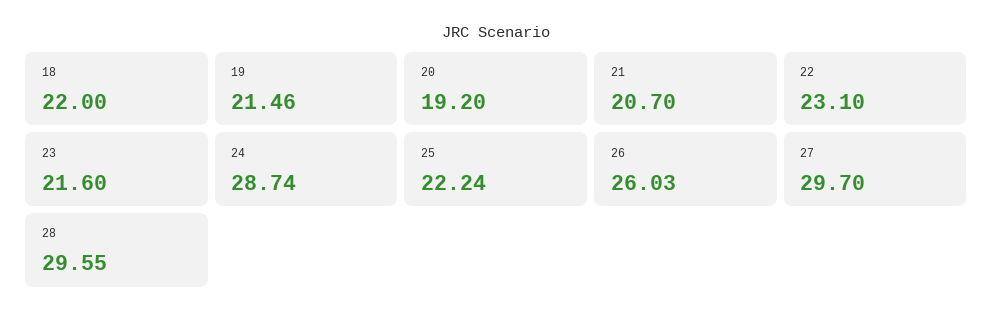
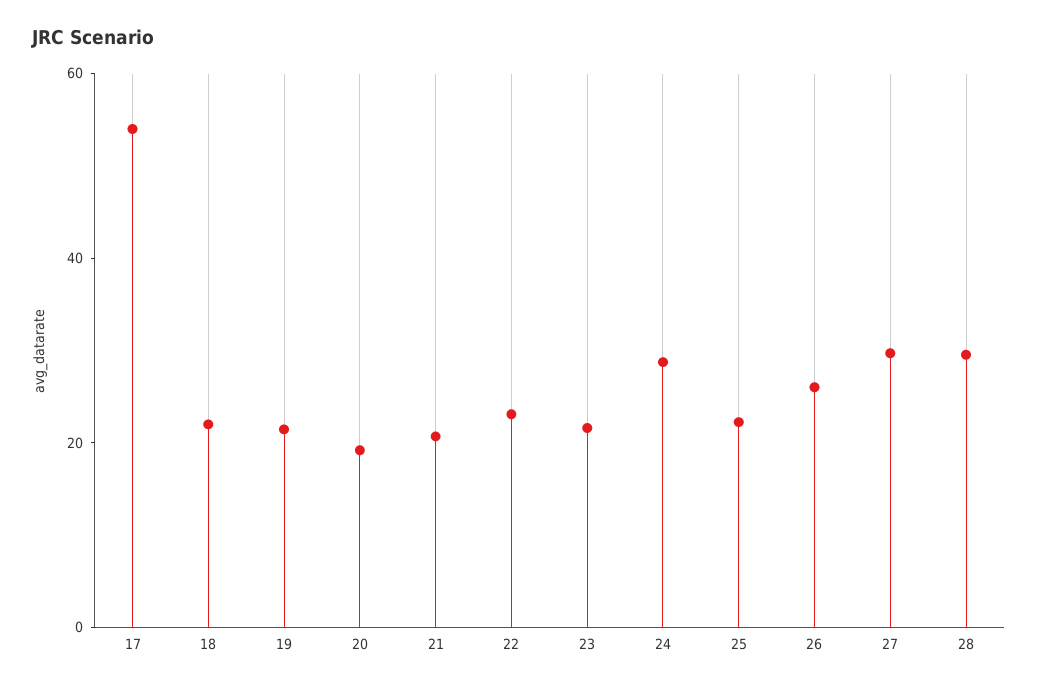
17: none -> 55

